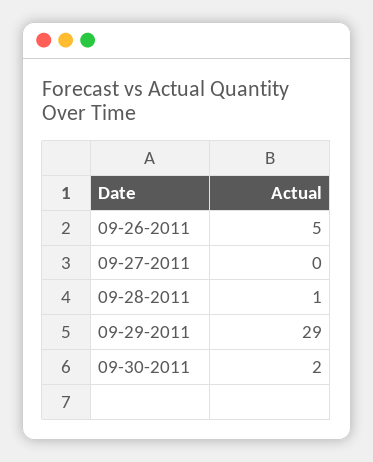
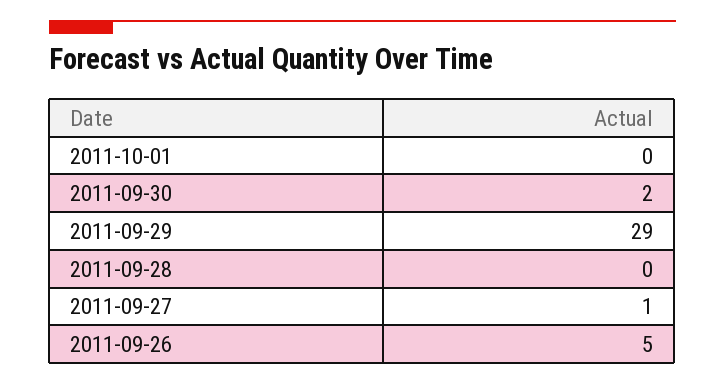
09-27-2011: 0 -> 1
09-28-2011: 1 -> 0
2011-10-01: none -> 0

